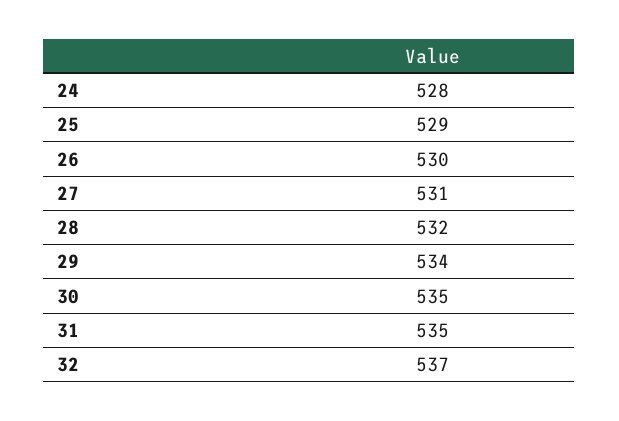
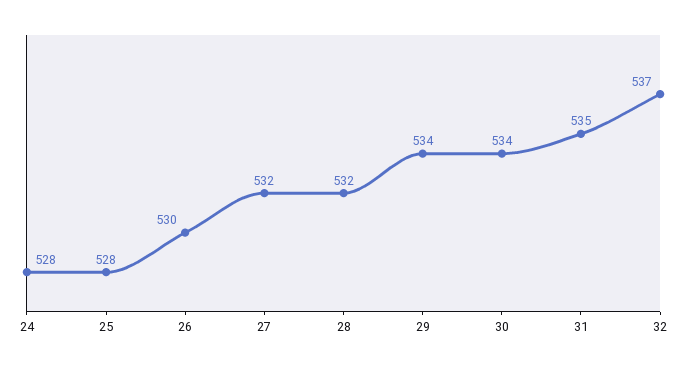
25: 529 -> 528
27: 531 -> 532
30: 535 -> 534

